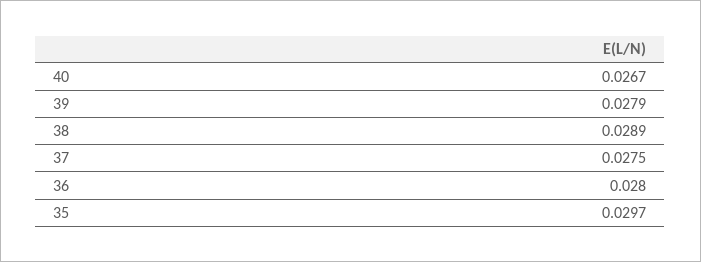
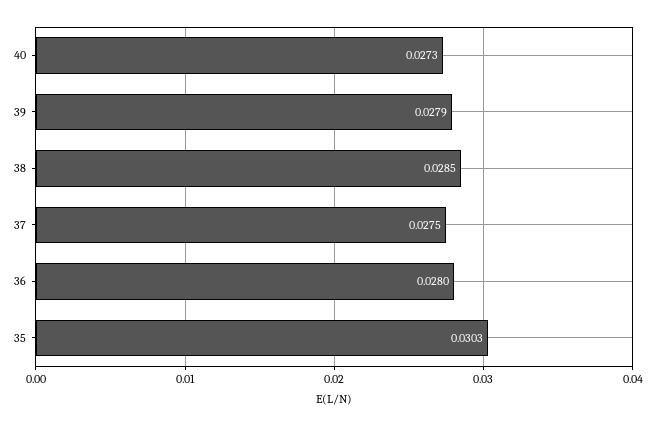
40: 0.0267 -> 0.0273
38: 0.0289 -> 0.0285
35: 0.0297 -> 0.0303

